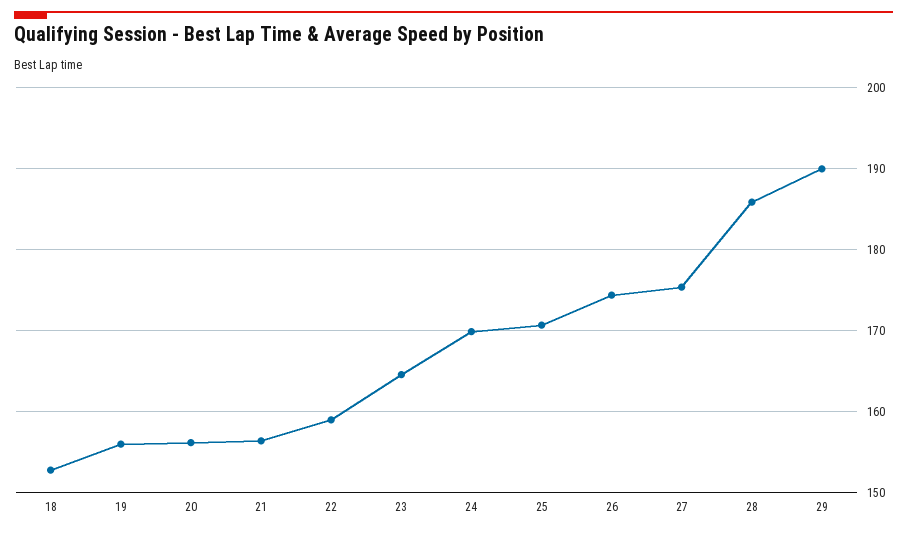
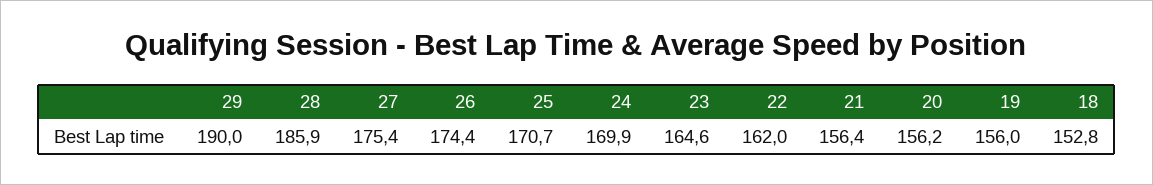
22: 159 -> 162

